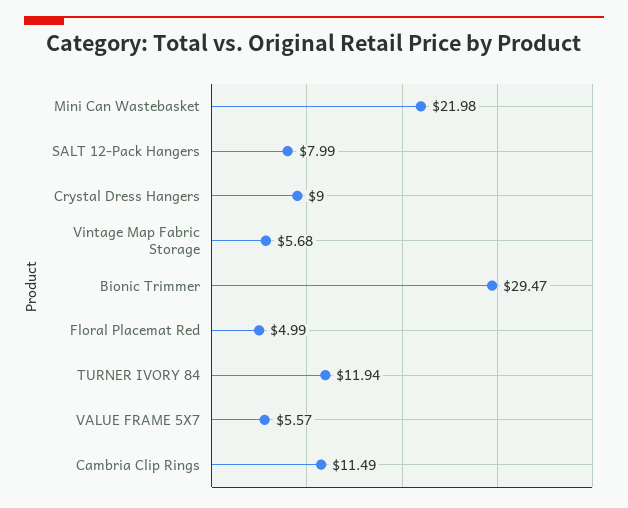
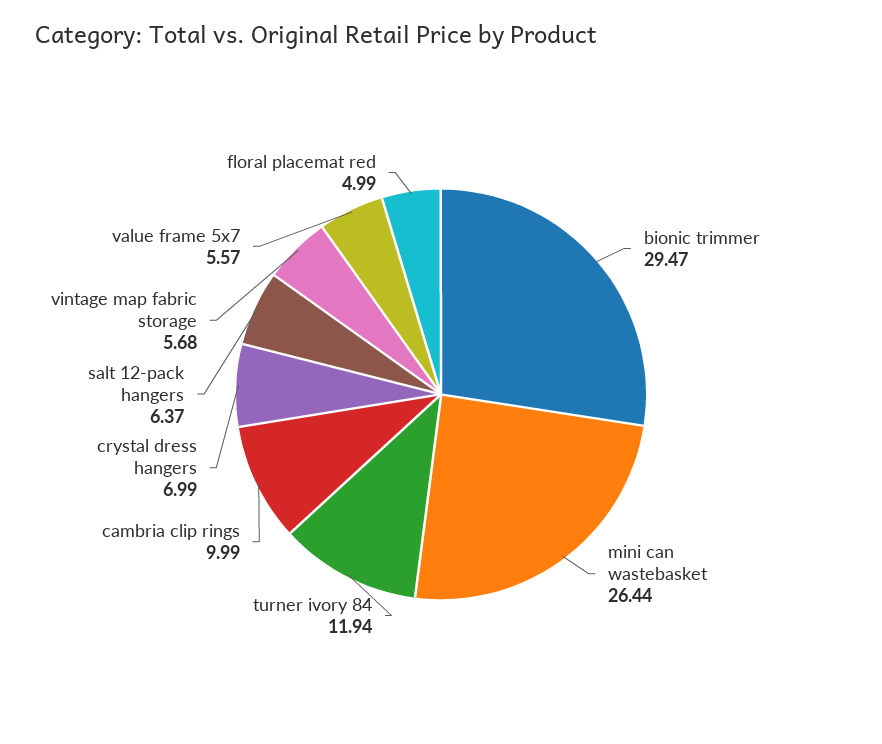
Mini Can Wastebasket: 21.98 -> 26.44
SALT 12-Pack Hangers: 7.99 -> 6.37
Crystal Dress Hangers: 9 -> 6.99
Cambria Clip Rings: 11.49 -> 9.99

